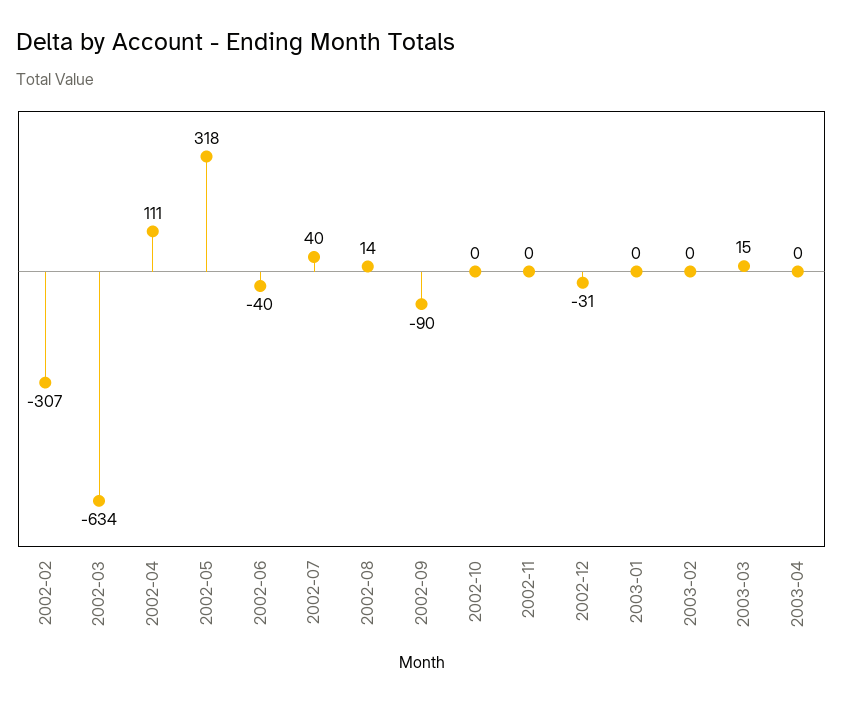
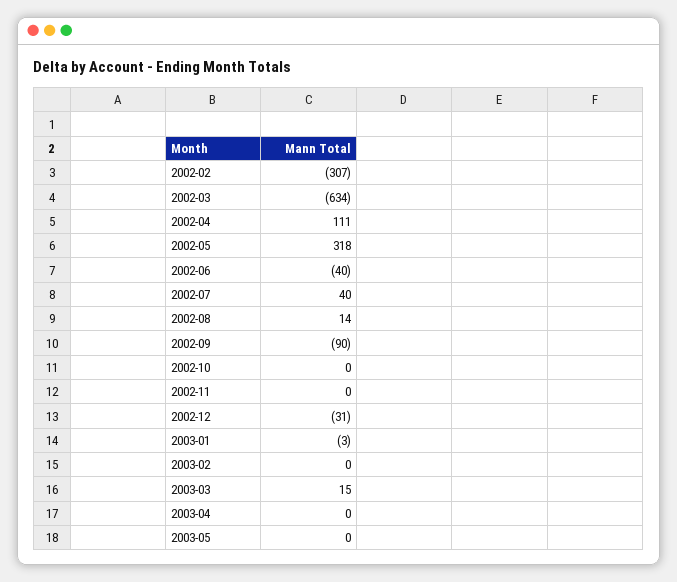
2003-01: 0 -> -3
2003-05: none -> 0

